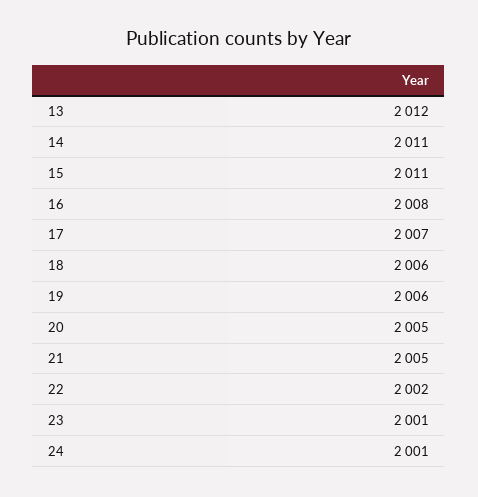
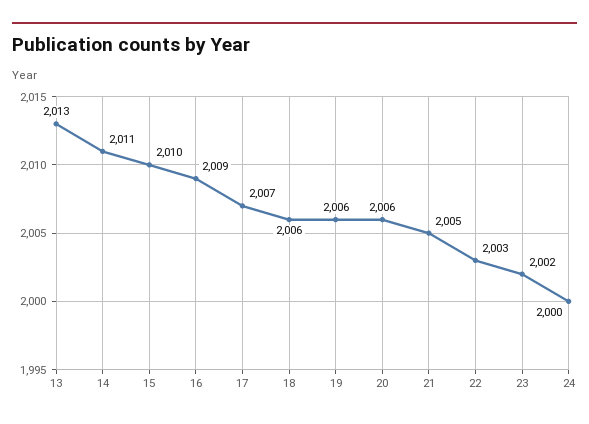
13: 2012 -> 2013
15: 2011 -> 2010
16: 2008 -> 2009
20: 2005 -> 2006
22: 2002 -> 2003
23: 2001 -> 2002
24: 2001 -> 2000

